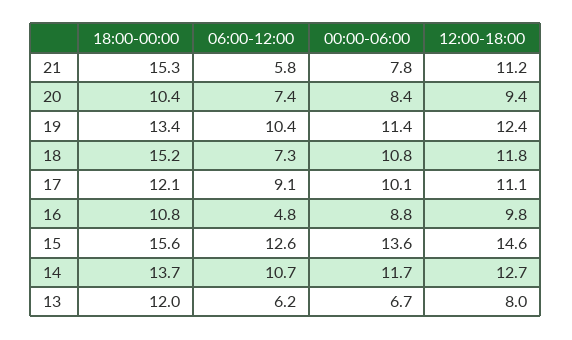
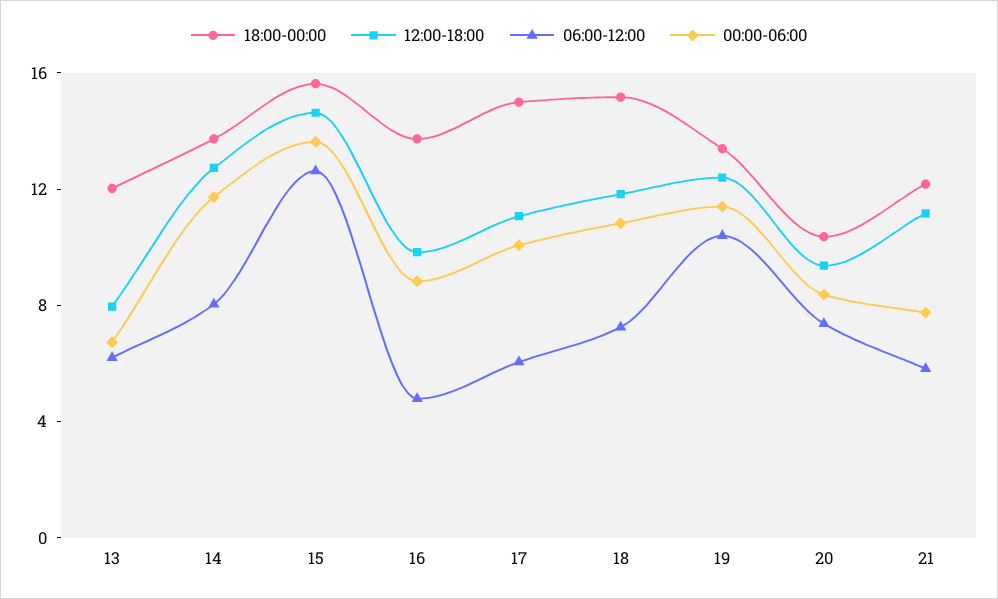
18:00-00:00, 21: 15.3 -> 12
18:00-00:00, 17: 12.1 -> 15
06:00-12:00, 17: 9.1 -> 6
18:00-00:00, 16: 10.8 -> 14
06:00-12:00, 14: 10.7 -> 8

